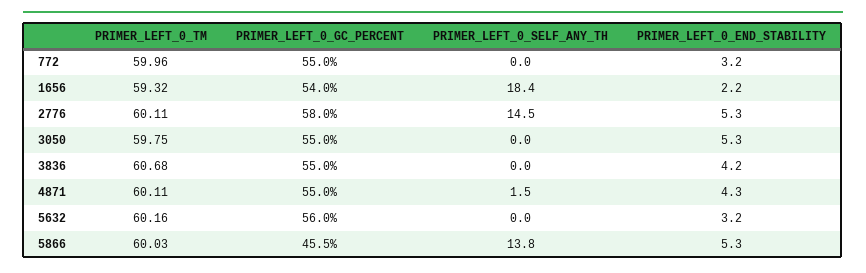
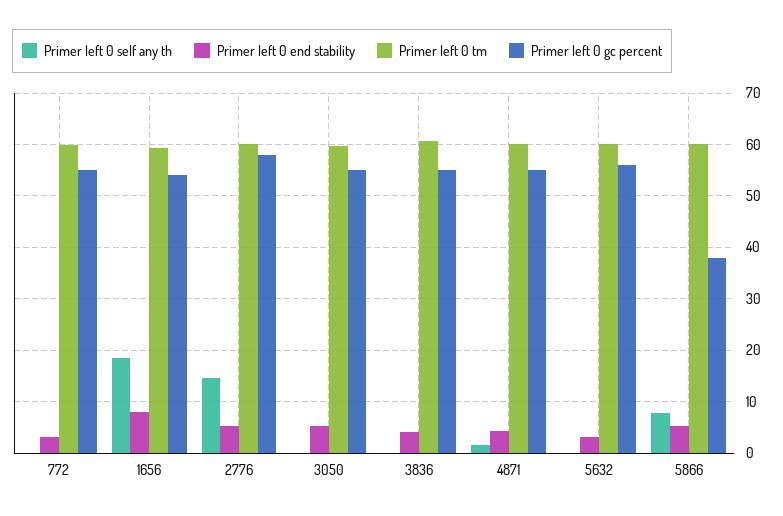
PRIMER_LEFT_0_END_STABILITY, 1656: 2.2 -> 8
PRIMER_LEFT_0_GC_PERCENT, 5866: 45.5 -> 38
PRIMER_LEFT_0_SELF_ANY_TH, 5866: 13.8 -> 8

